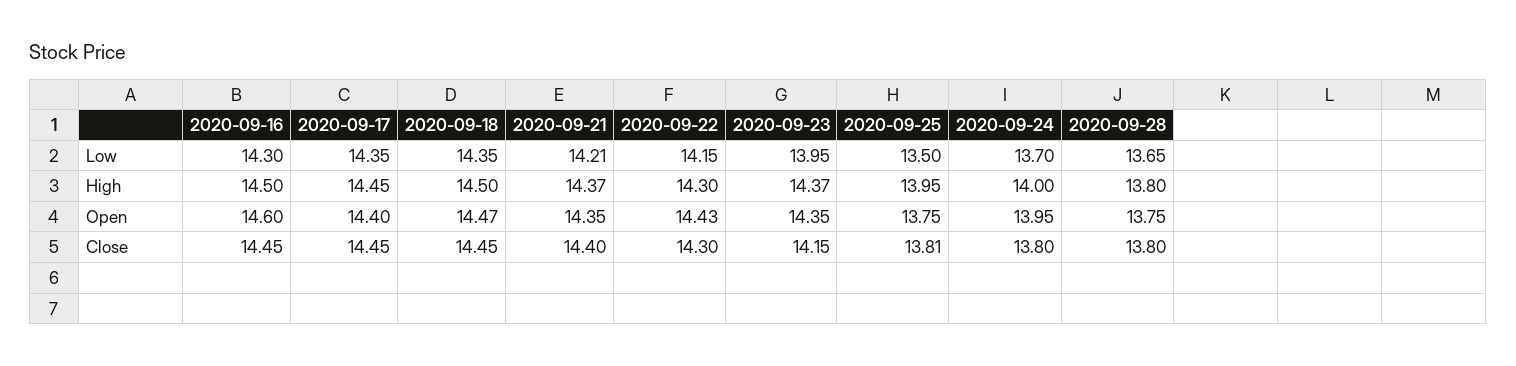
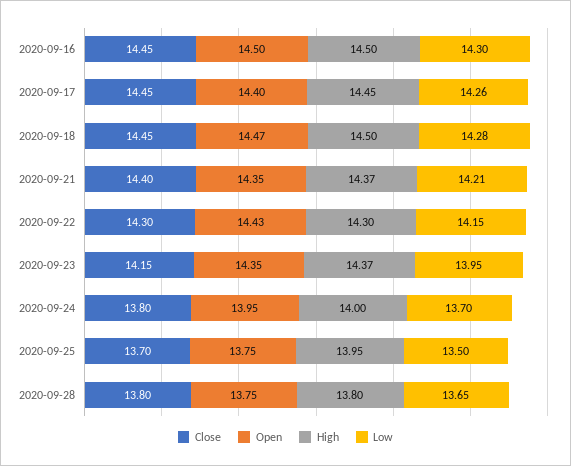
Low, 2020-09-17: 14.35 -> 14.26
Low, 2020-09-18: 14.35 -> 14.28
Open, 2020-09-16: 14.6 -> 14.5
Close, 2020-09-25: 13.81 -> 13.7

